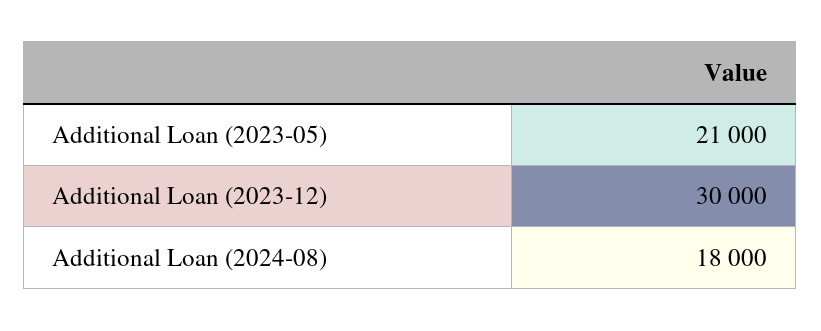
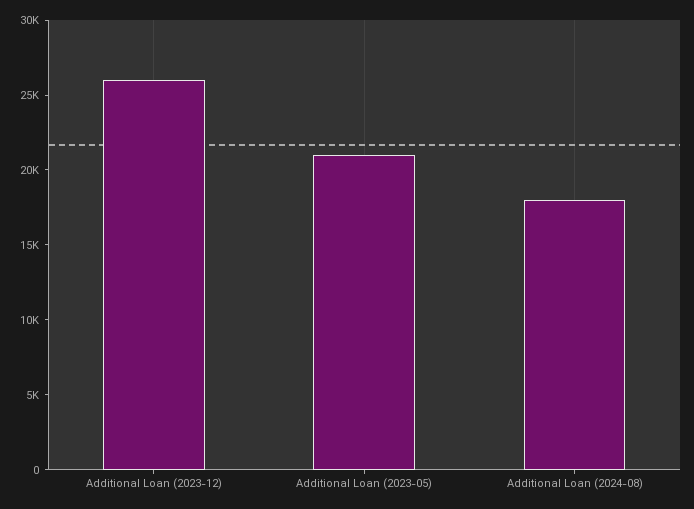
Additional Loan (2023-12): 30000 -> 26000

